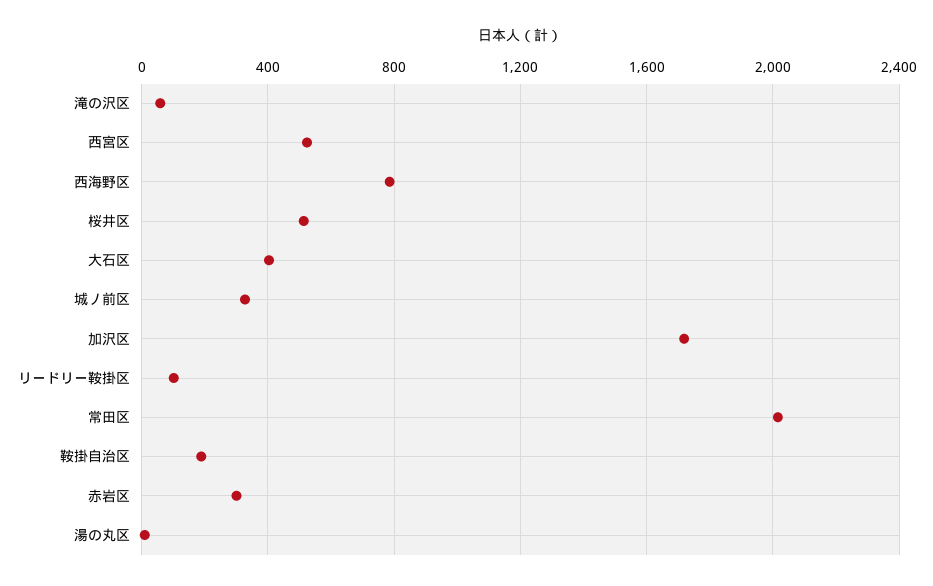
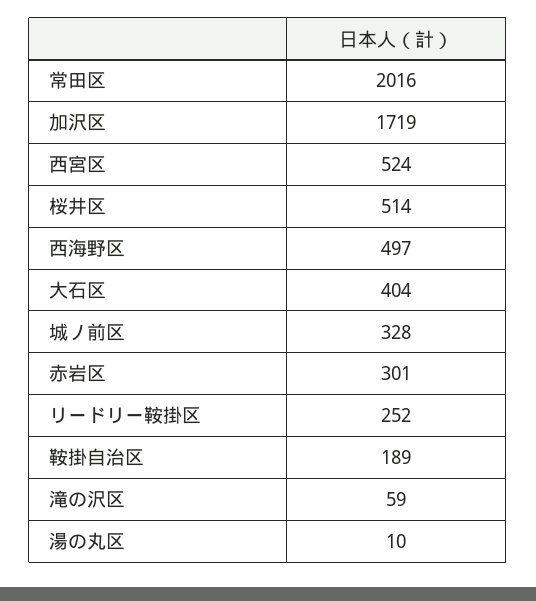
西海野区: 800 -> 497
リードリー鞍掛区: 100 -> 252

